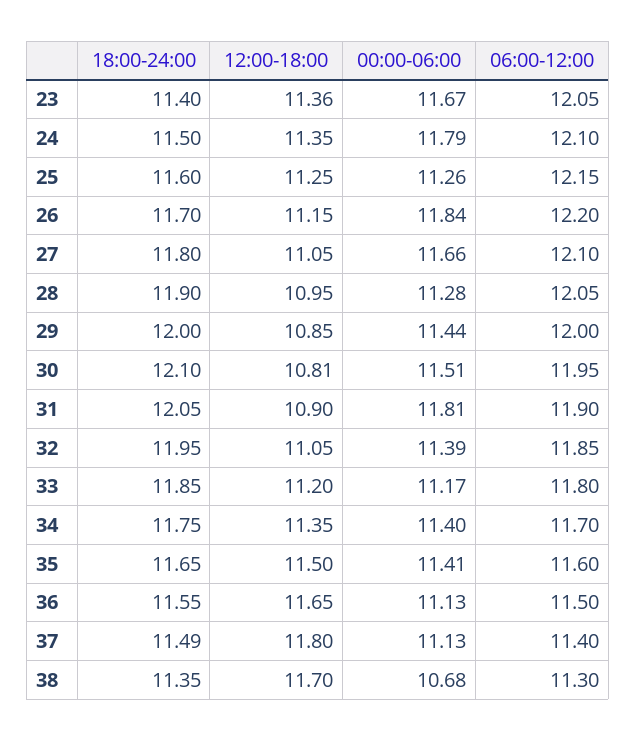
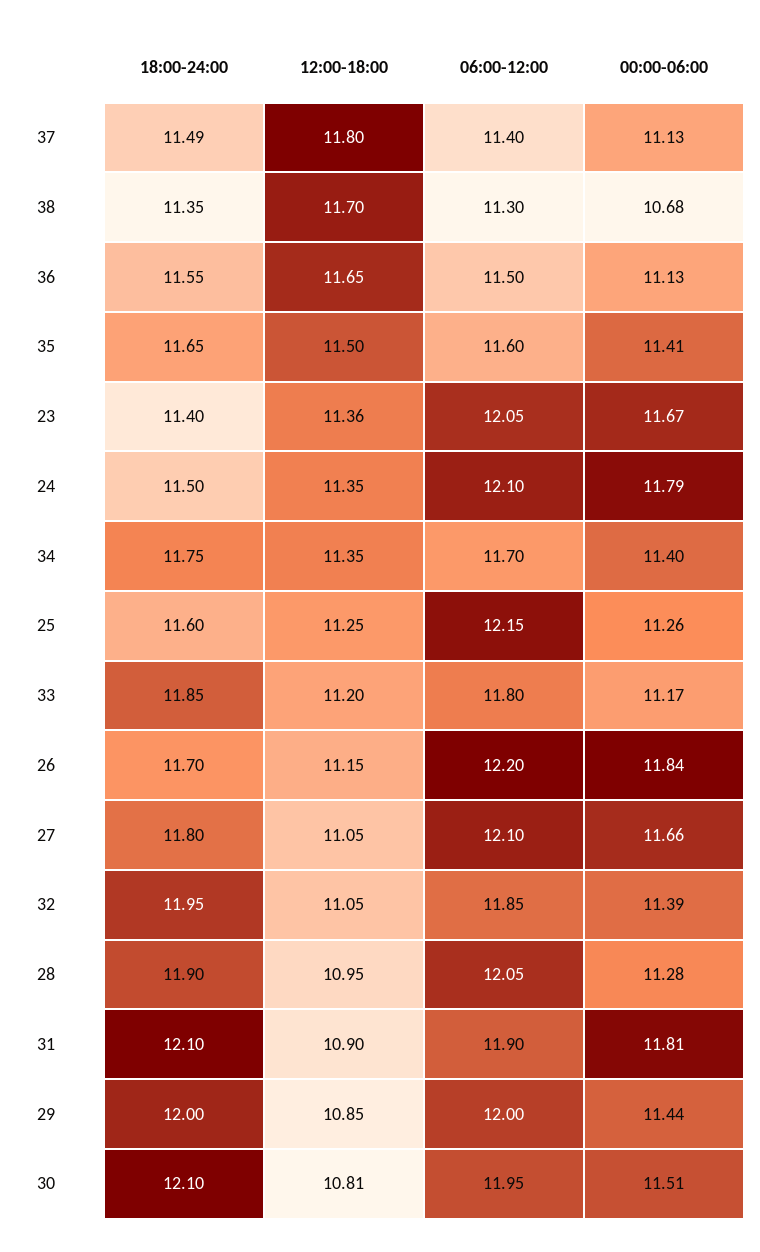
18:00-24:00, 31: 12.05 -> 12.1

